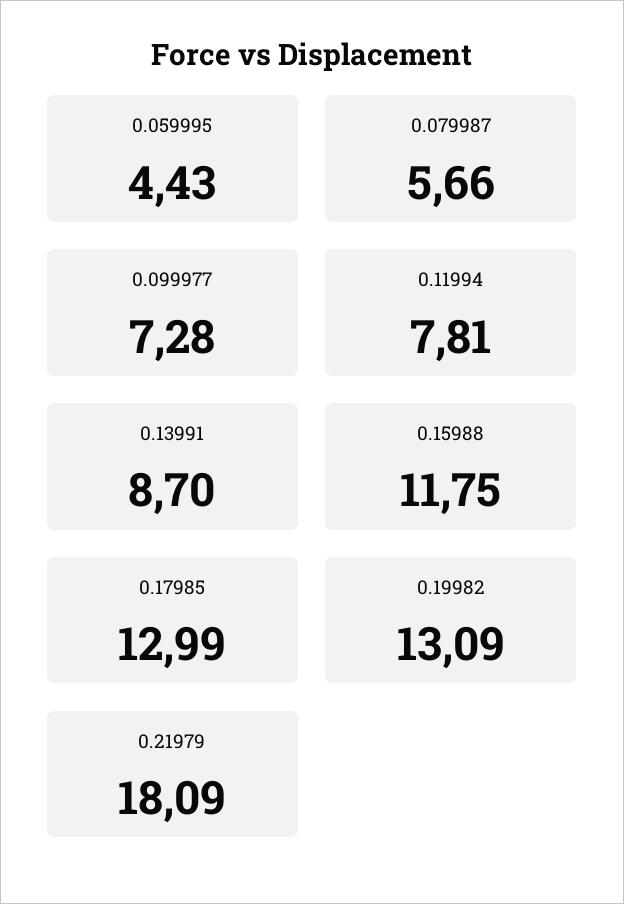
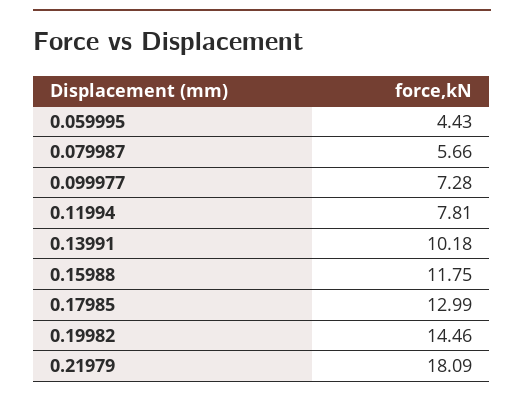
0.13991: 8.7 -> 10.18
0.19982: 13.09 -> 14.46

